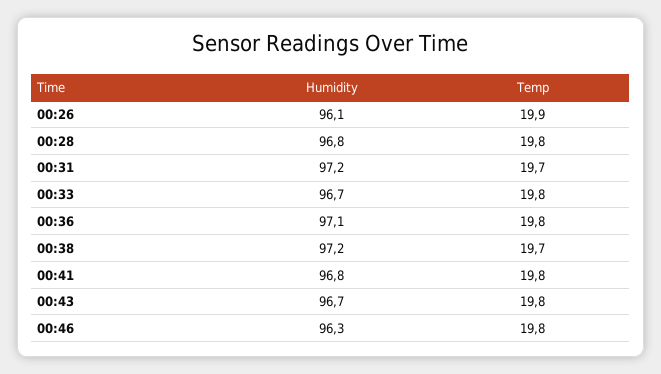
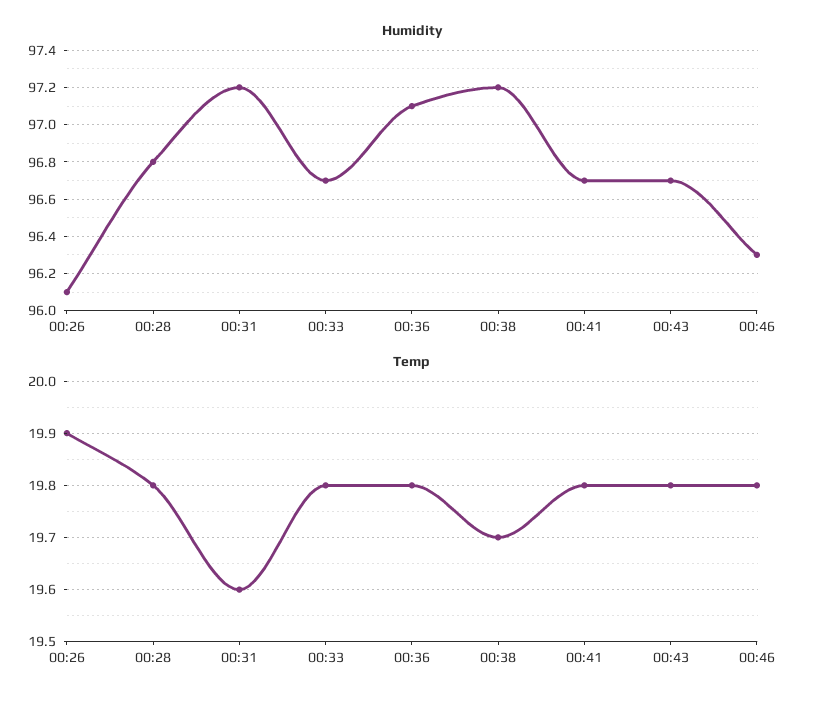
Temp, 00:31: 19.7 -> 19.6
Humidity, 00:41: 96.8 -> 96.7

